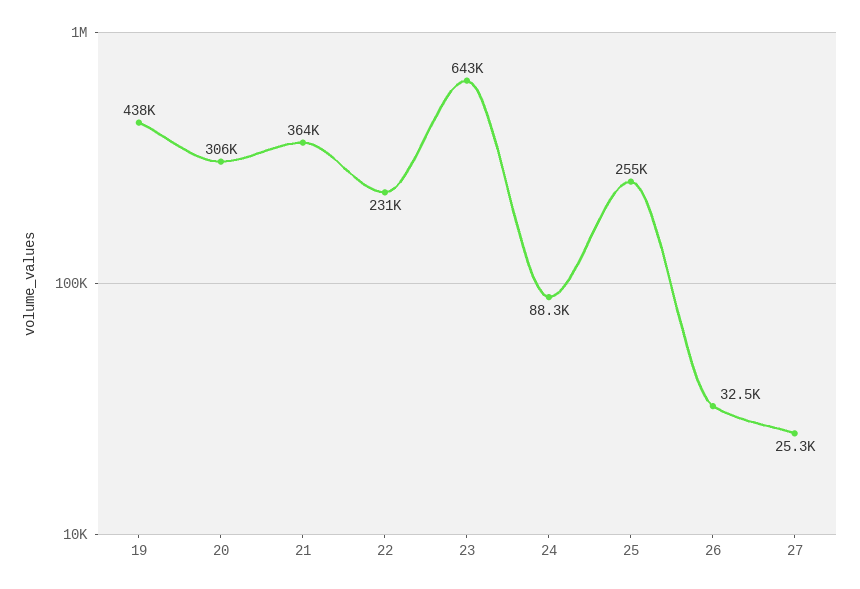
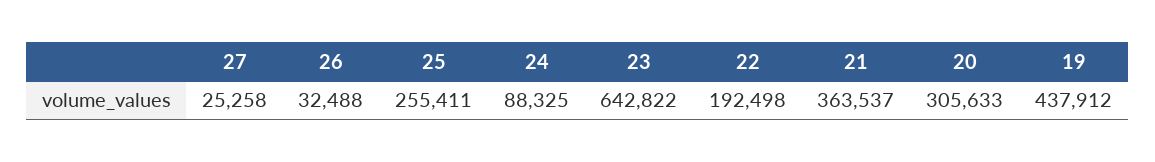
22: 231000 -> 192498

